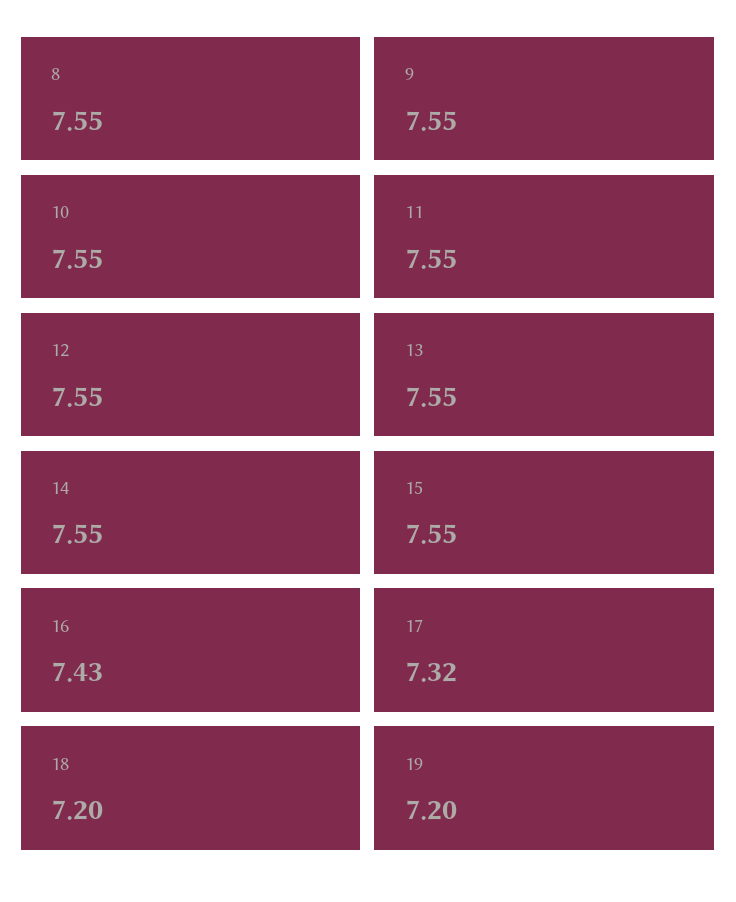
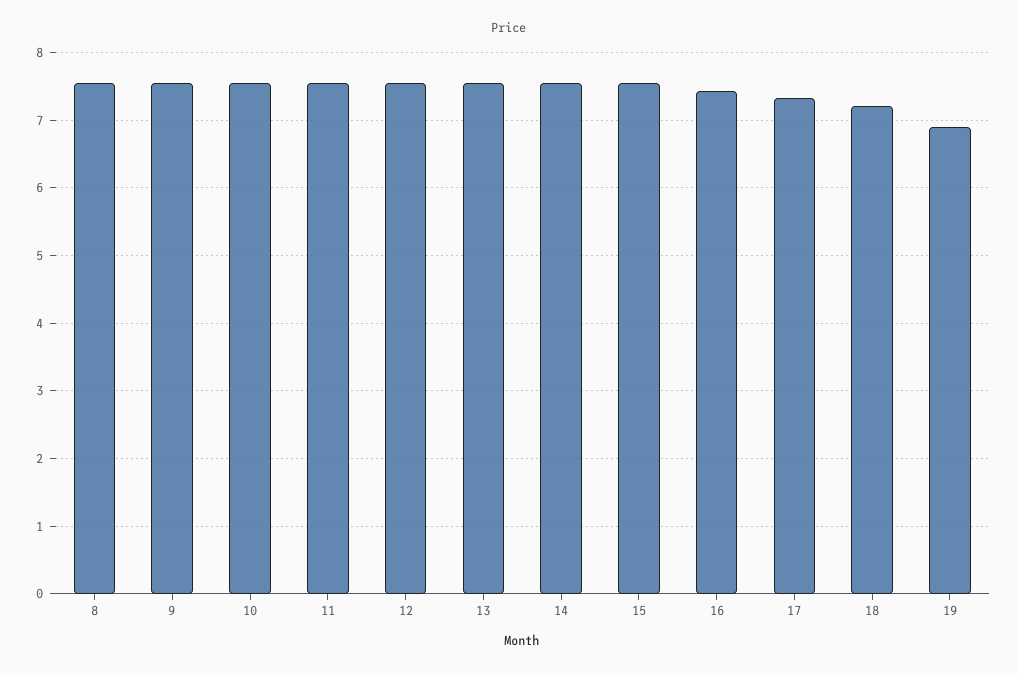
19: 7.2 -> 6.9

